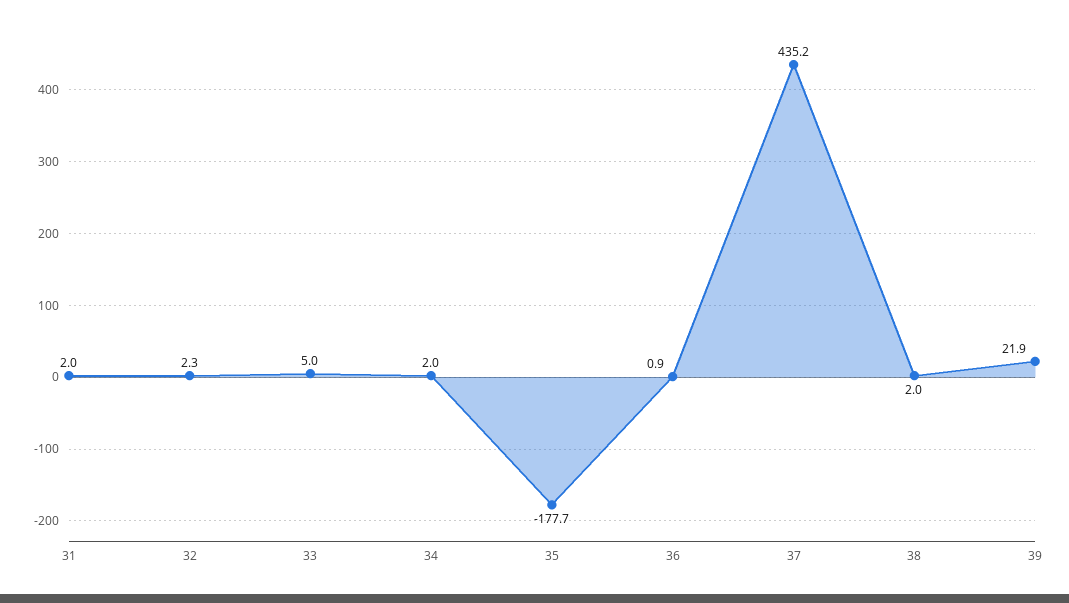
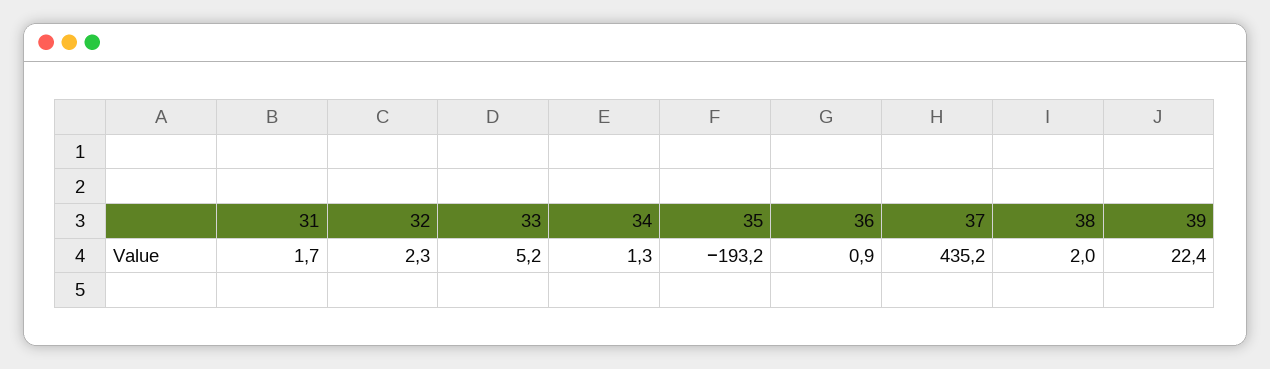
31: 2 -> 1.7
33: 5 -> 5.2
34: 2 -> 1.3
35: -177.7 -> -193.2
39: 21.9 -> 22.4

